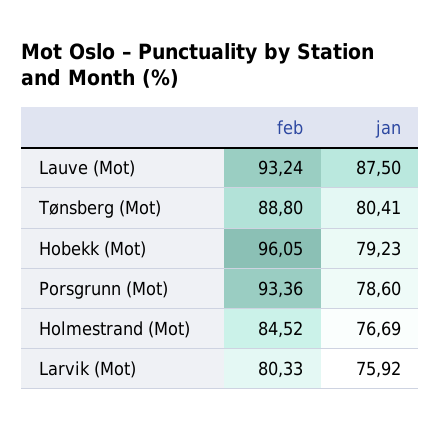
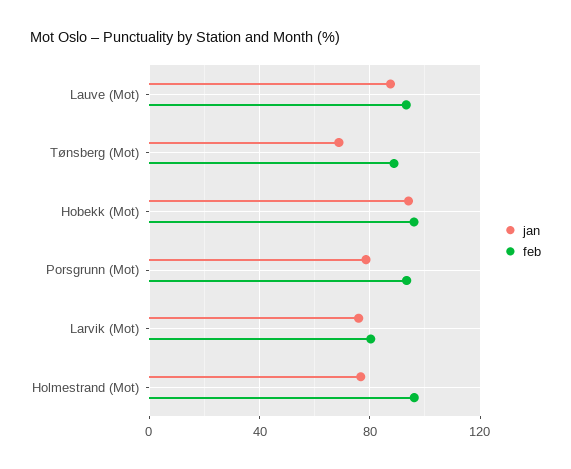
jan, Tønsberg (Mot): 80.41 -> 70
jan, Hobekk (Mot): 79.23 -> 95
feb, Holmestrand (Mot): 84.52 -> 95

